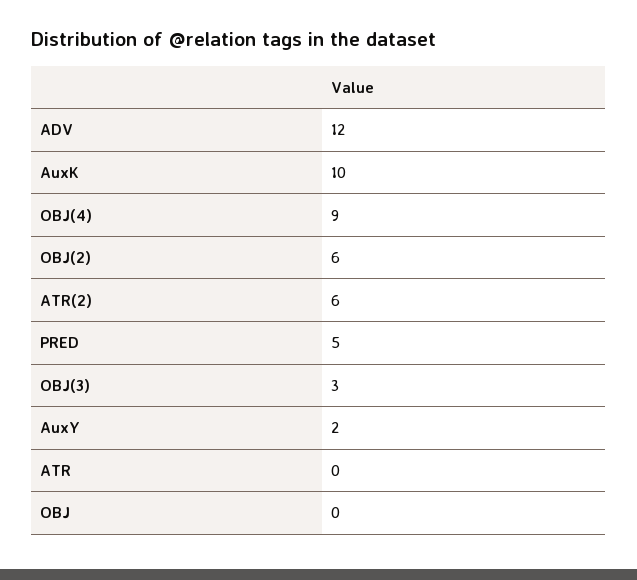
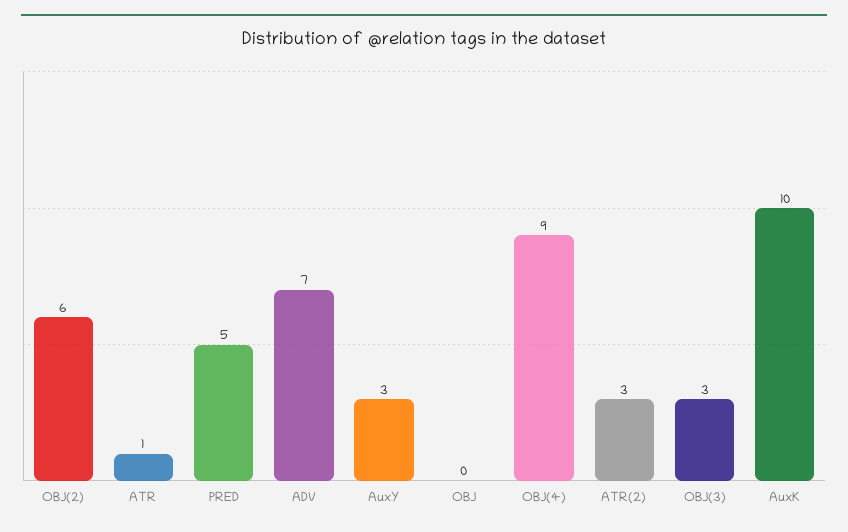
ADV: 12 -> 7
ATR(2): 6 -> 3
AuxY: 2 -> 3
ATR: 0 -> 1

